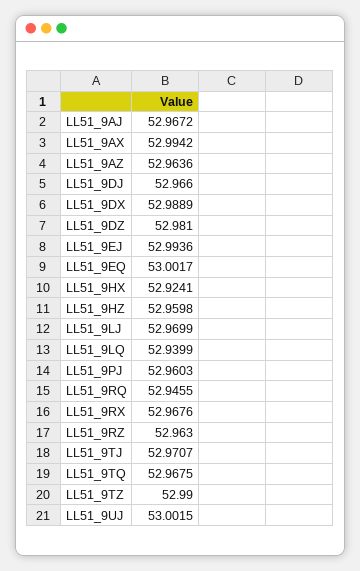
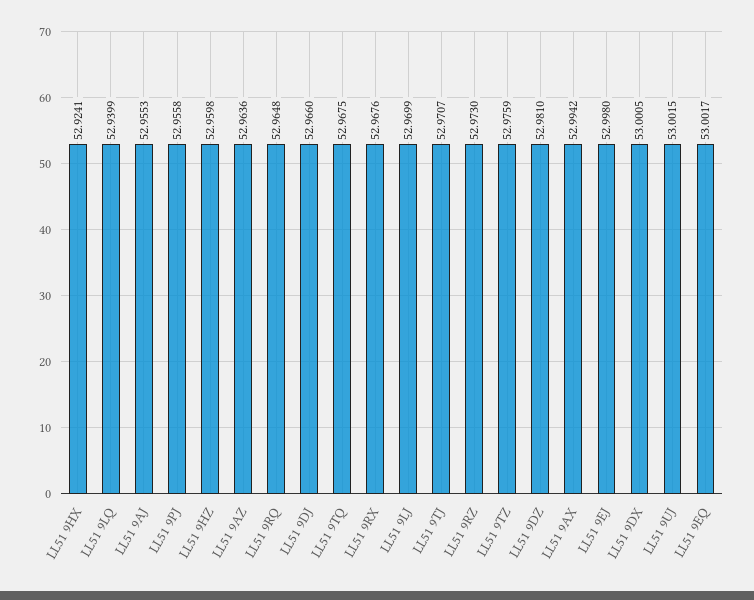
LL51_9AJ: 52.9672 -> 52.9553
LL51_9DX: 52.9889 -> 53.0005
LL51_9EJ: 52.9936 -> 52.998
LL51_9PJ: 52.9603 -> 52.9558
LL51_9RQ: 52.9455 -> 52.9648
LL51_9RZ: 52.963 -> 52.973
LL51_9TZ: 52.99 -> 52.9759

